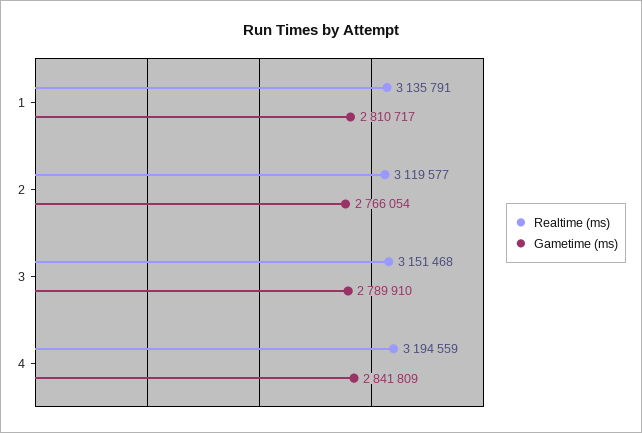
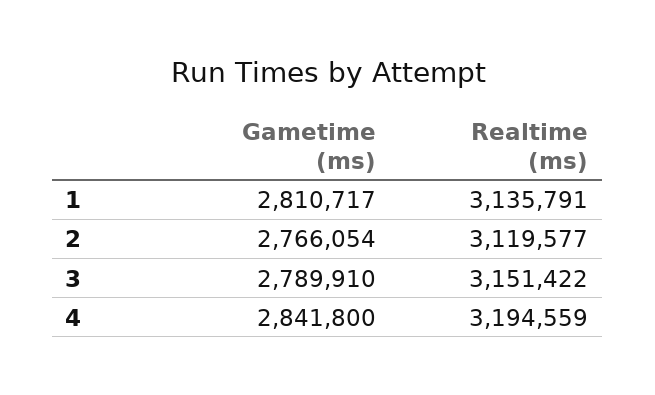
Realtime (ms), 3: 3151468 -> 3151422
Gametime (ms), 4: 2841809 -> 2841800

